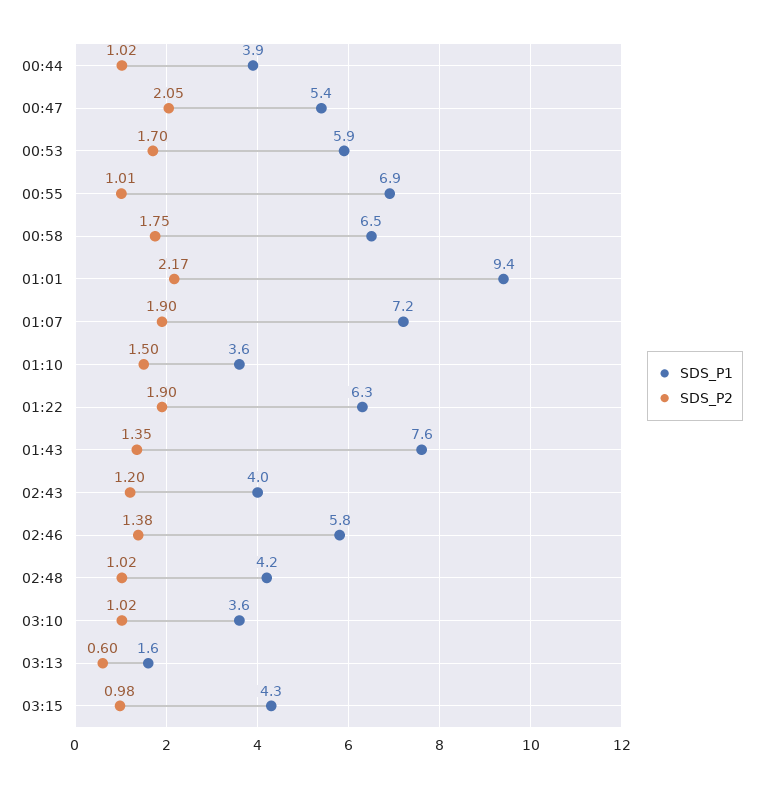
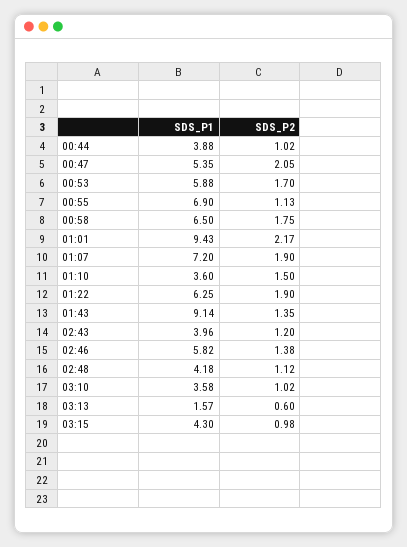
SDS_P2, 00:55: 1.01 -> 1.13
SDS_P1, 01:43: 7.6 -> 9.14
SDS_P2, 02:48: 1.02 -> 1.12

